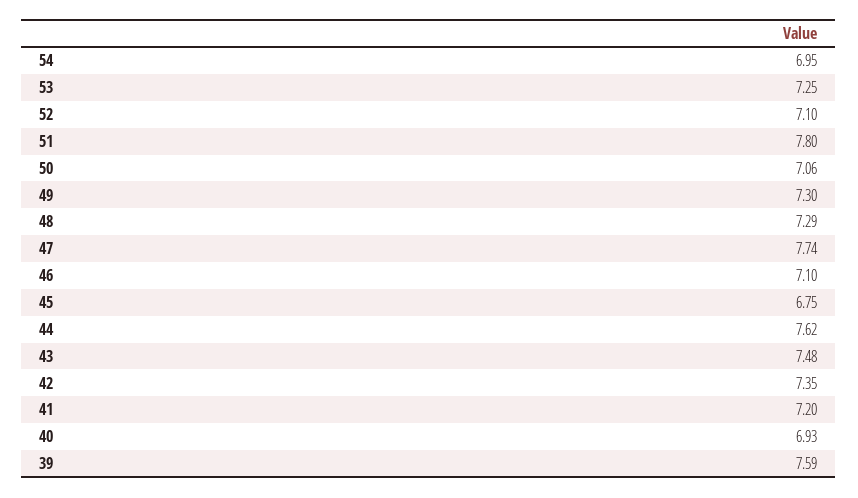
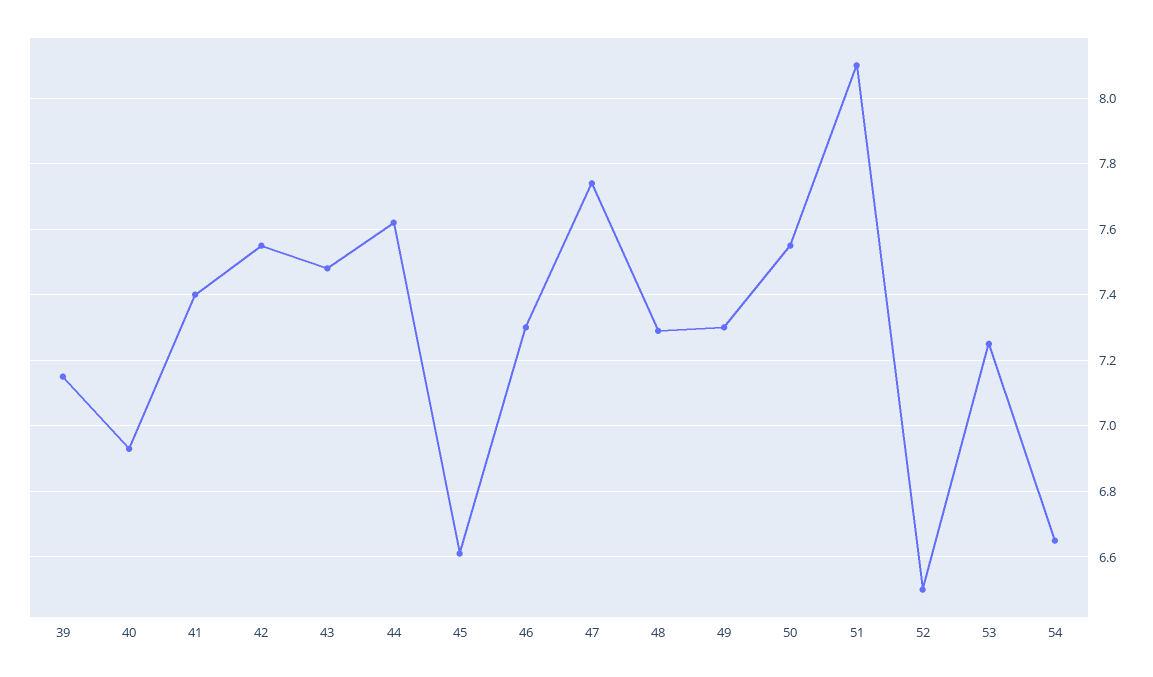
54: 6.95 -> 6.65
52: 7.1 -> 6.5
51: 7.8 -> 8.1
50: 7.06 -> 7.55
46: 7.1 -> 7.3
45: 6.75 -> 6.6
42: 7.35 -> 7.55
41: 7.2 -> 7.4
39: 7.59 -> 7.15

